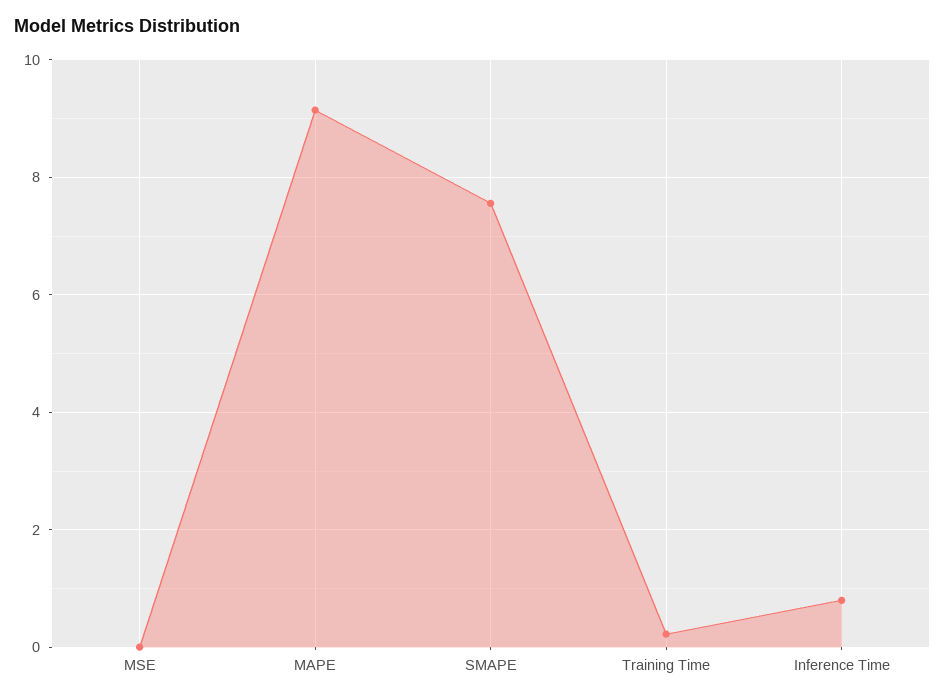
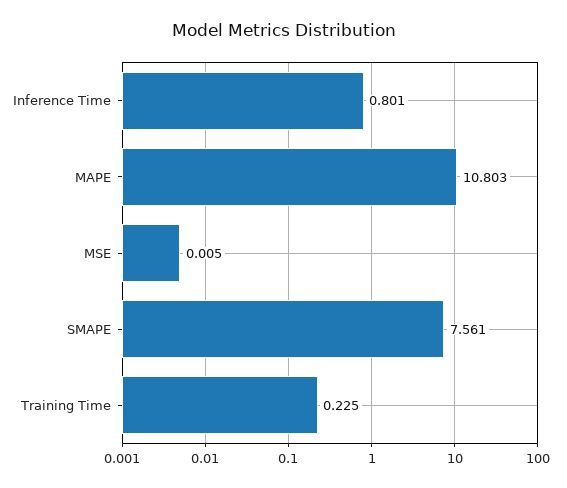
MAPE: 9.2 -> 10.803

